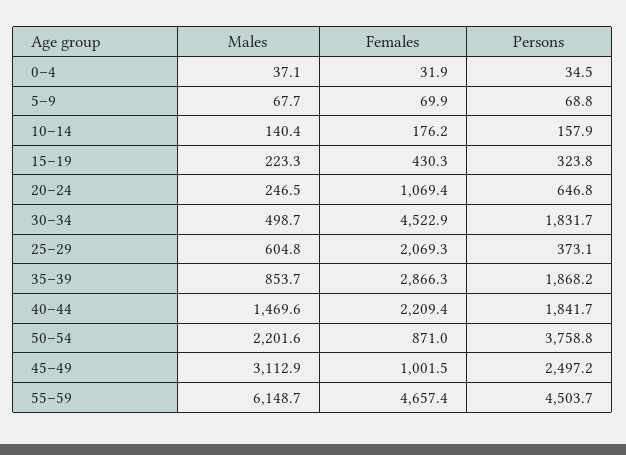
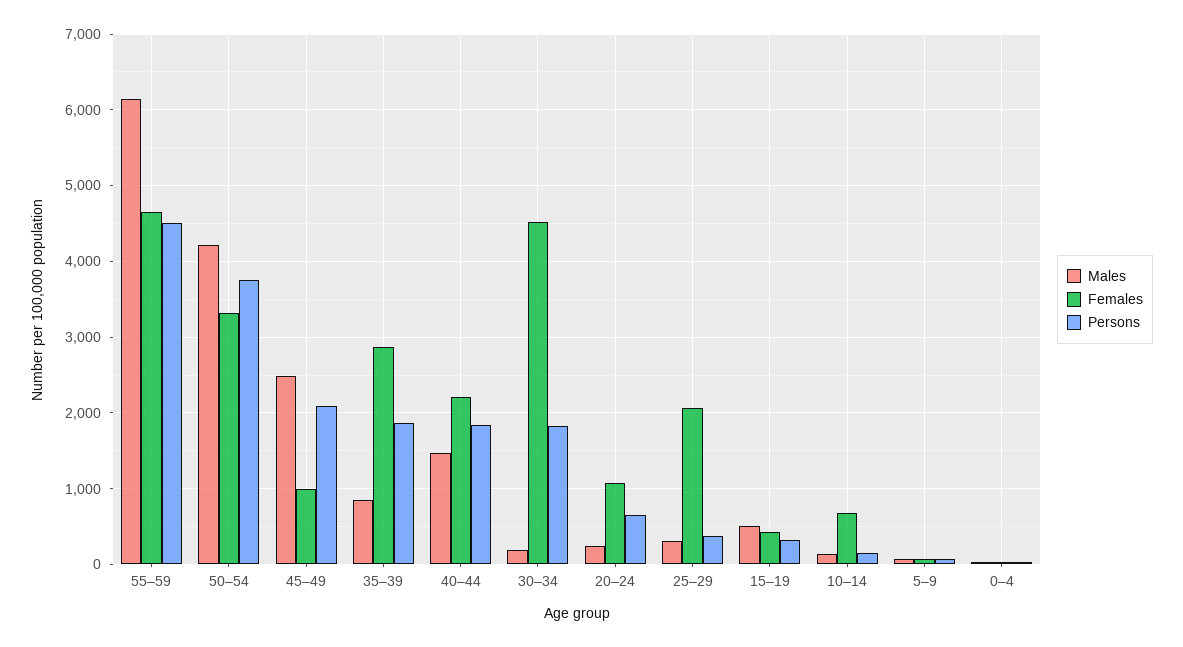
Females, 10–14: 176.2 -> 700
Males, 15–19: 223.3 -> 500
Males, 30–34: 498.7 -> 200
Males, 25–29: 604.8 -> 300
Males, 50–54: 2201.6 -> 4200
Females, 50–54: 871 -> 3300
Males, 45–49: 3112.9 -> 2500
Persons, 45–49: 2497.2 -> 2100

